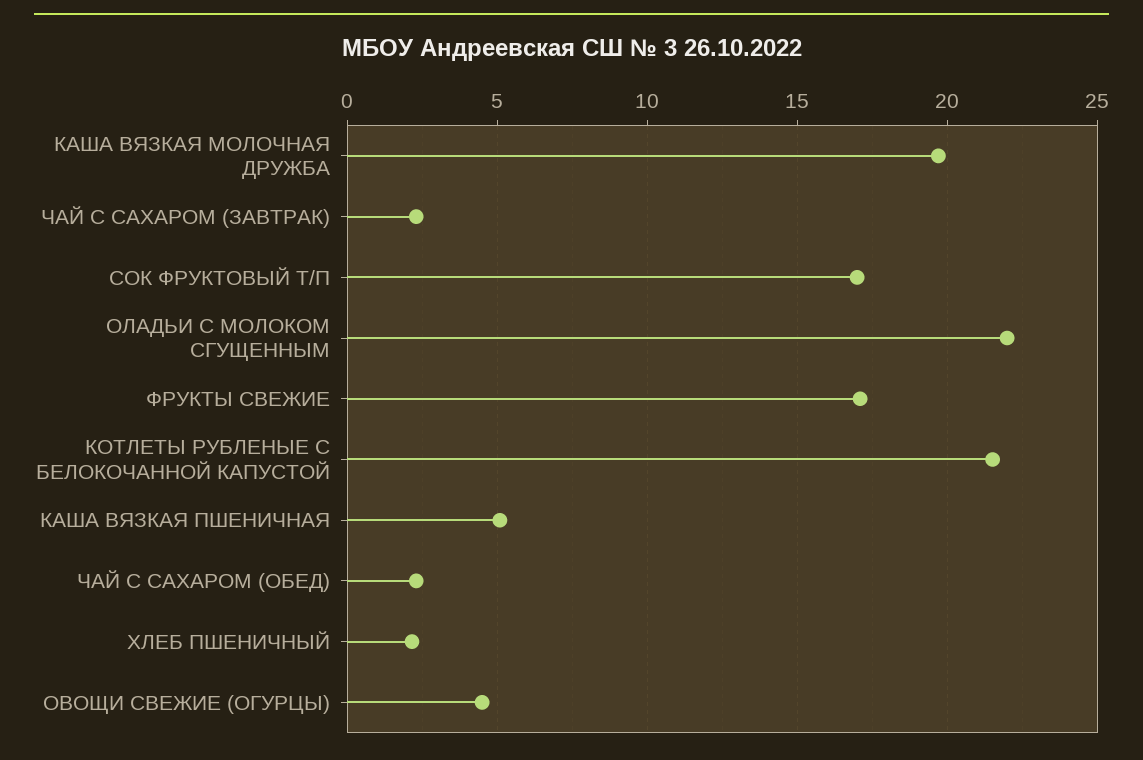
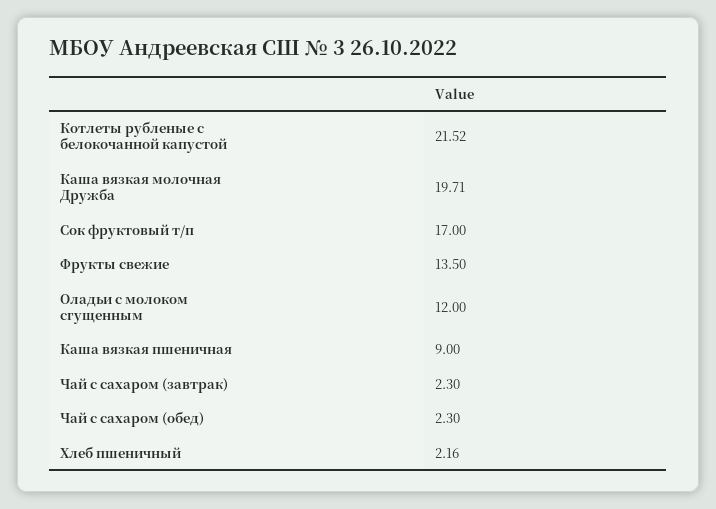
ОЛАДЬИ С МОЛОКОМ СГУЩЕННЫМ: 22 -> 12
ФРУКТЫ СВЕЖИЕ: 17 -> 13.5
КАША ВЯЗКАЯ ПШЕНИЧНАЯ: 5 -> 9
ОВОЩИ СВЕЖИЕ (ОГУРЦЫ): 4.5 -> none

